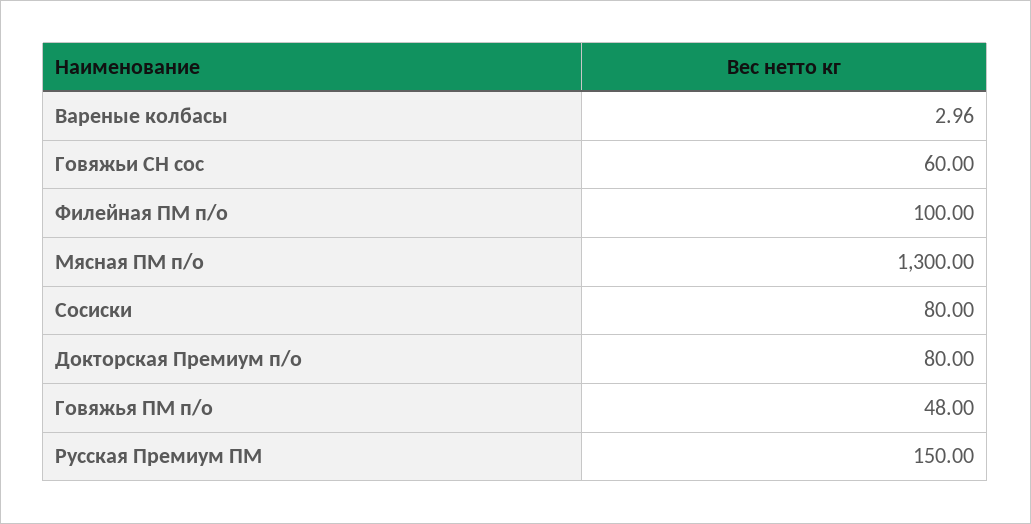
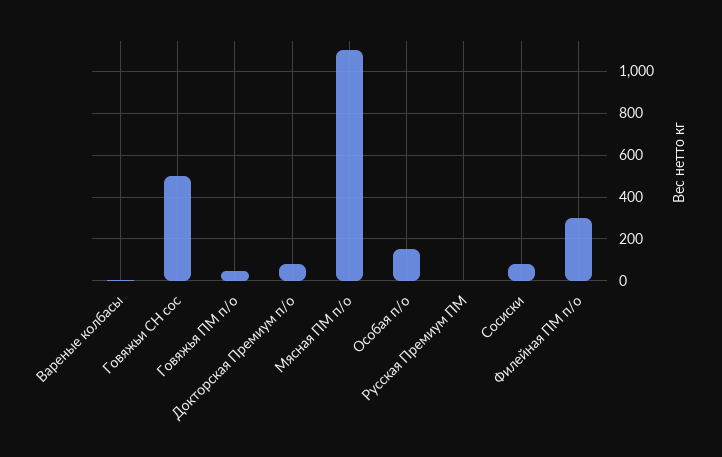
Говяжьи СН сос: 60 -> 500
Филейная ПМ п/о: 100 -> 300
Мясная ПМ п/о: 1300 -> 1100
Русская Премиум ПМ: 150 -> 0
Особая п/о: none -> 150

